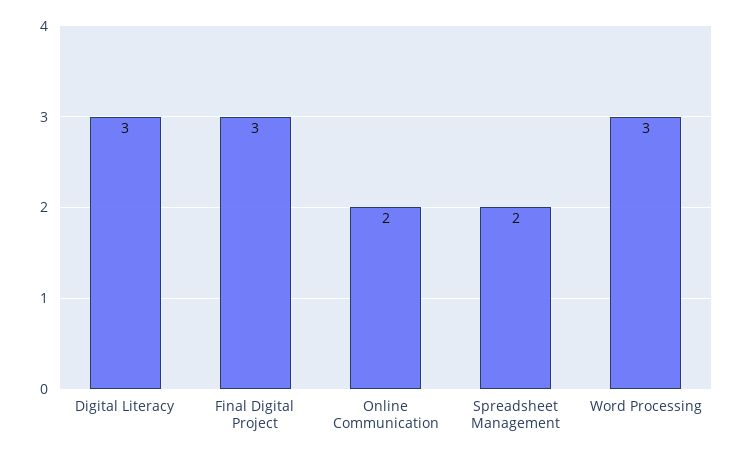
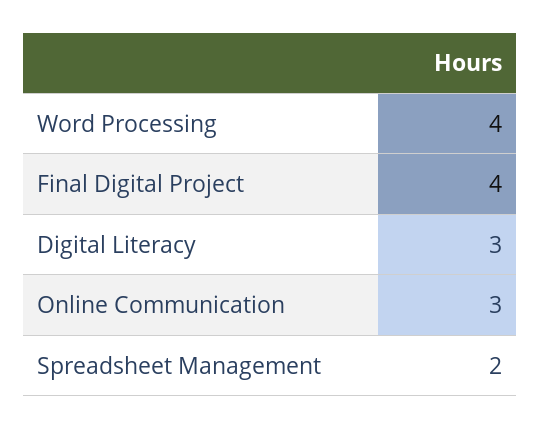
Final Digital Project: 3 -> 4
Online Communication: 2 -> 3
Word Processing: 3 -> 4

